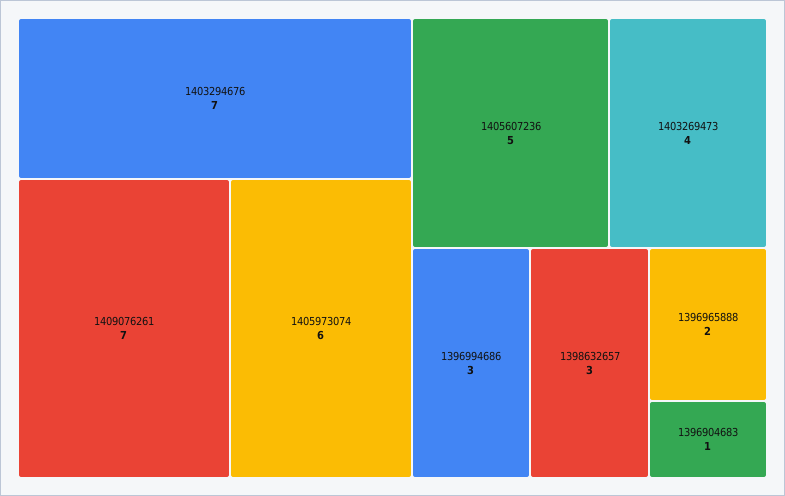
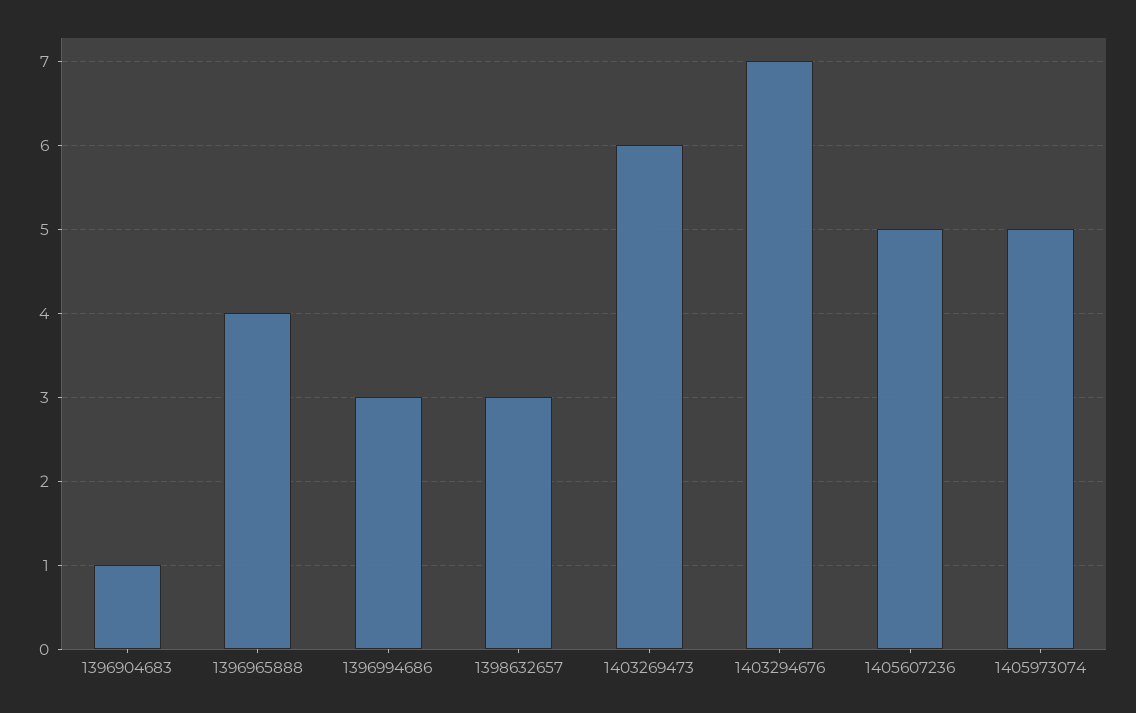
1409076261: 7 -> none
1405973074: 6 -> 5
1403269473: 4 -> 6
1396965888: 2 -> 4

